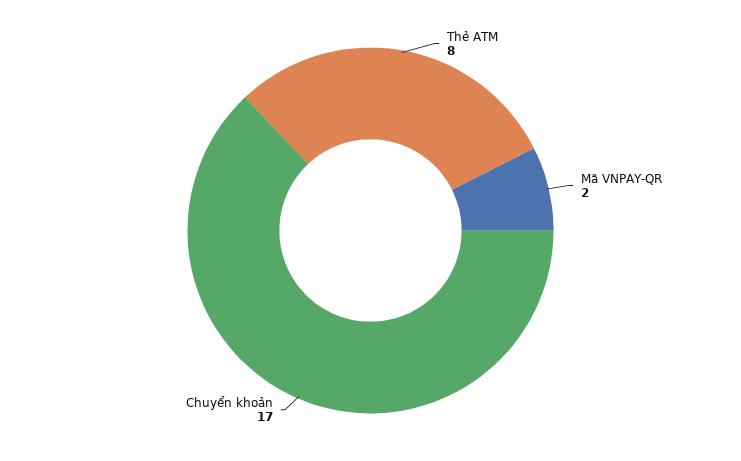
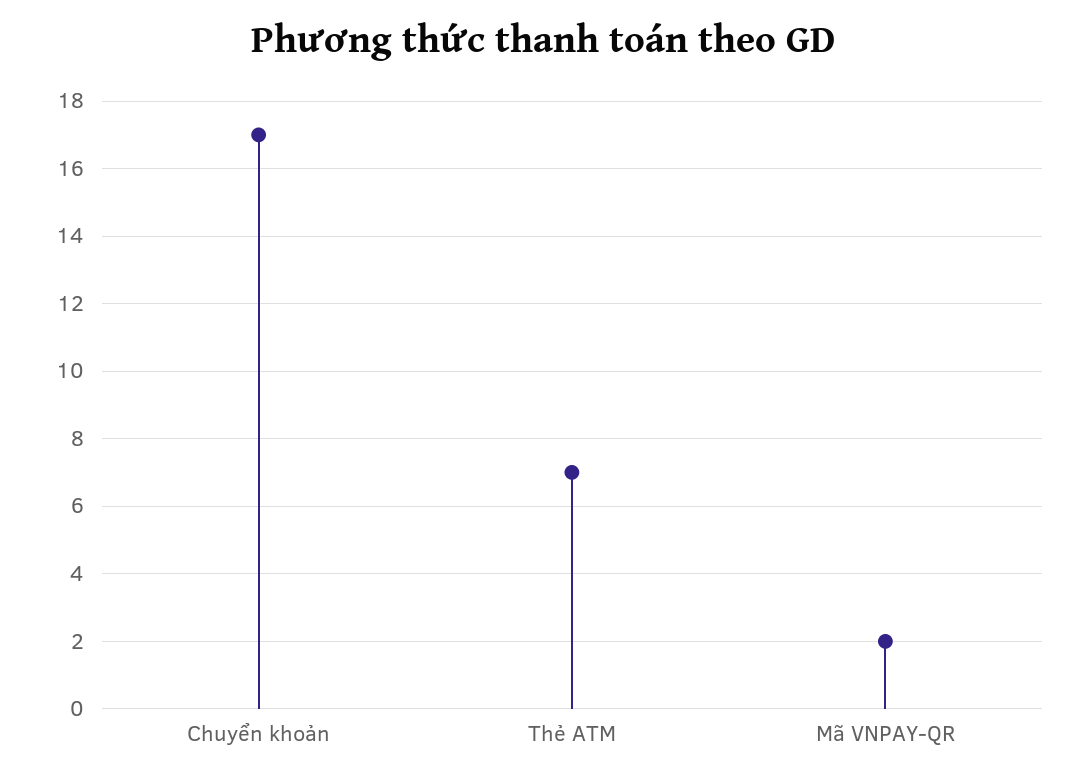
Thẻ ATM: 8 -> 7

